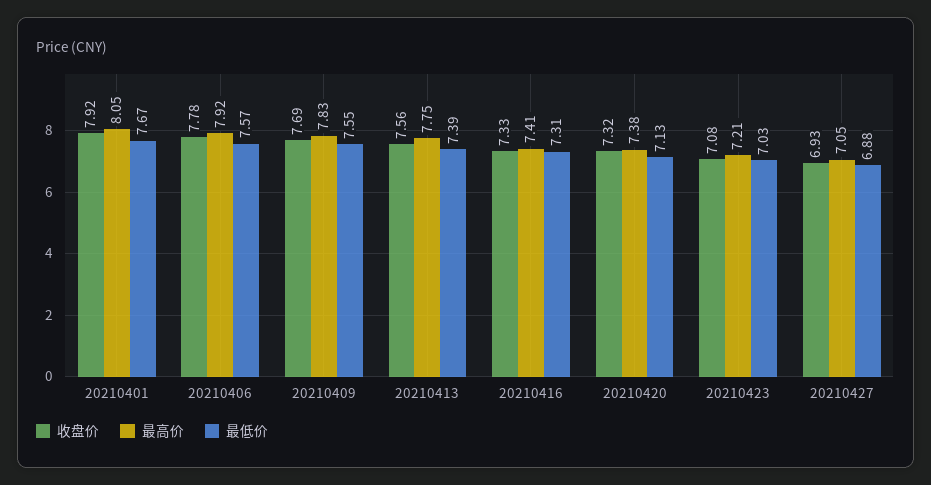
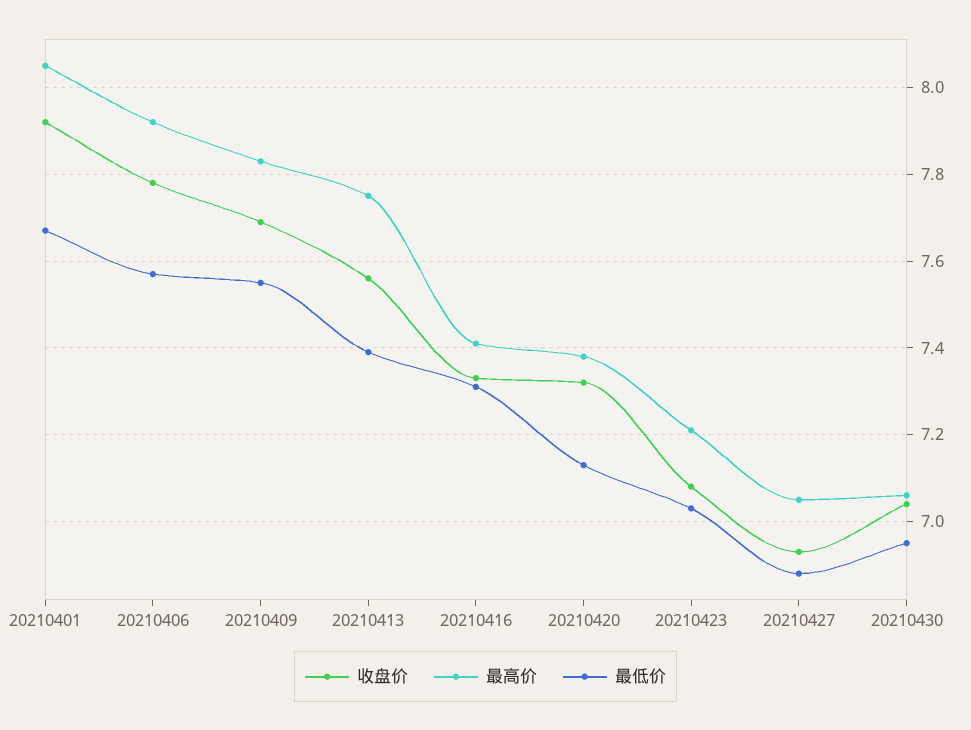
收盘价, 20210430: none -> 7.05
最高价, 20210430: none -> 7.05
最低价, 20210430: none -> 6.95

